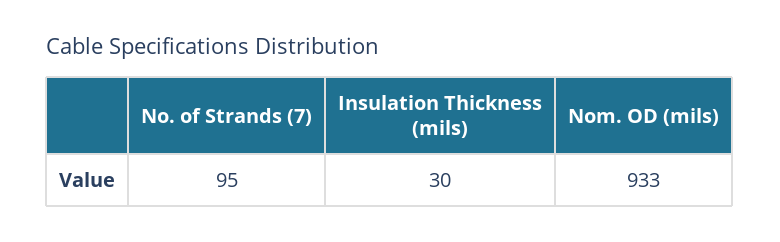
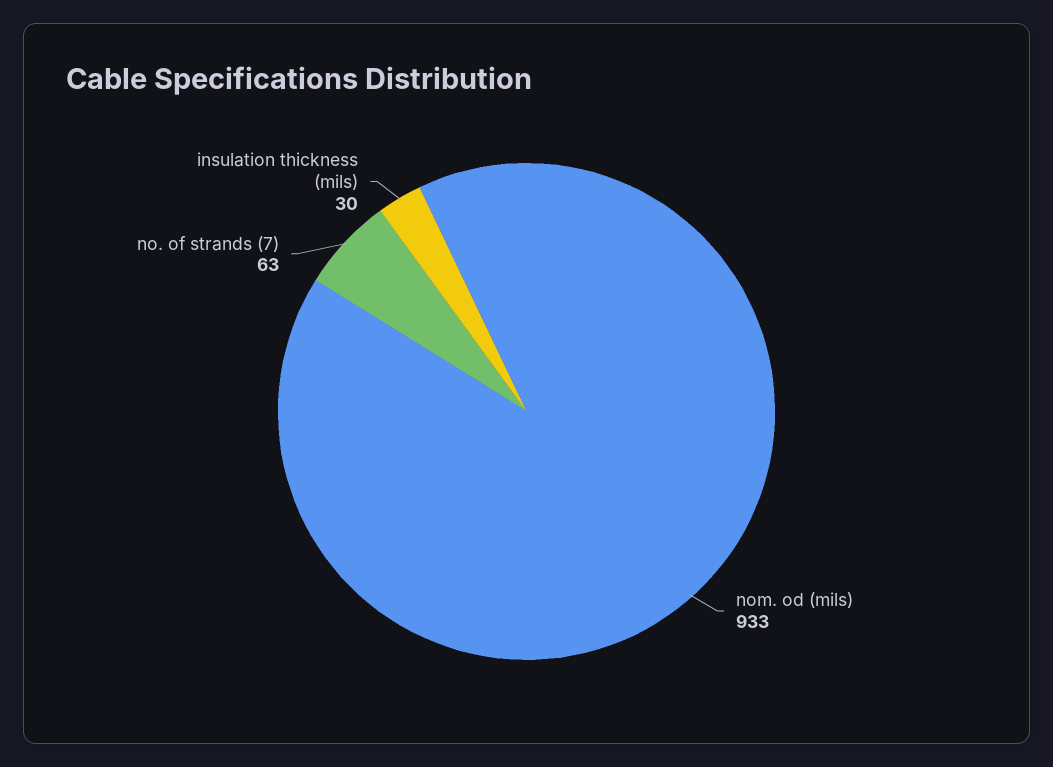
No. of Strands (7): 95 -> 63

